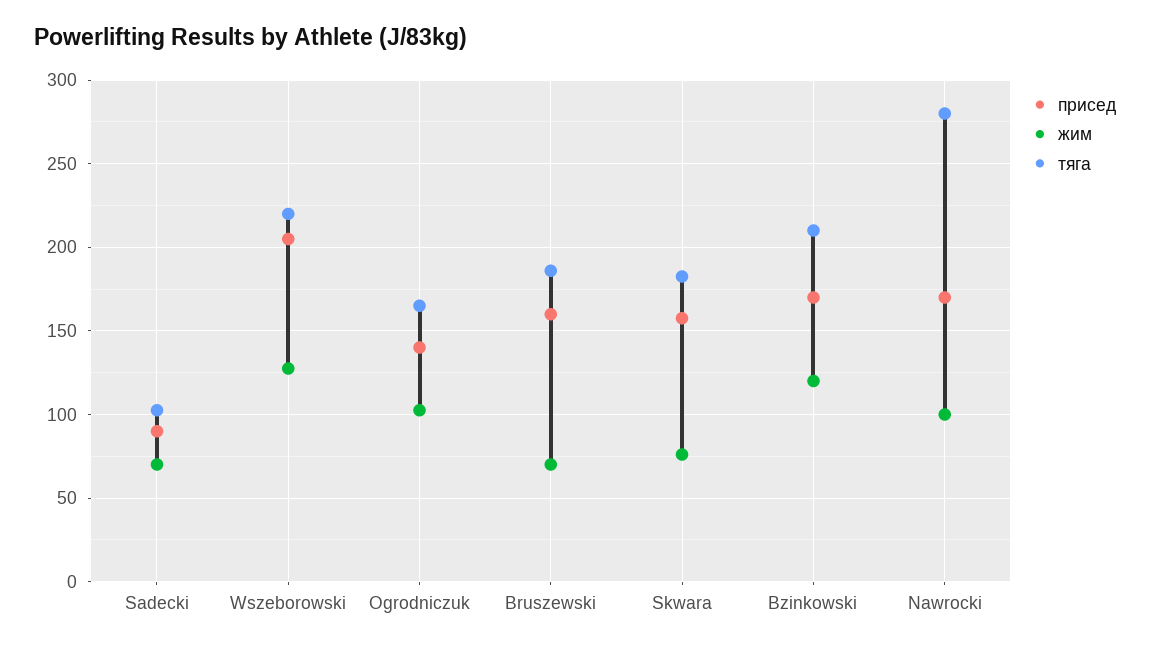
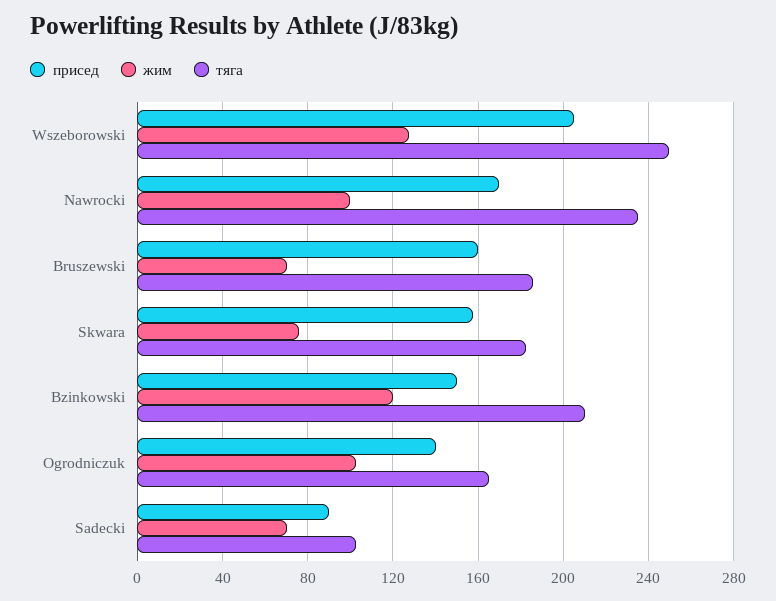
тяга, Wszeborowski: 220 -> 250
присед, Bzinkowski: 170 -> 150
тяга, Nawrocki: 280 -> 235

